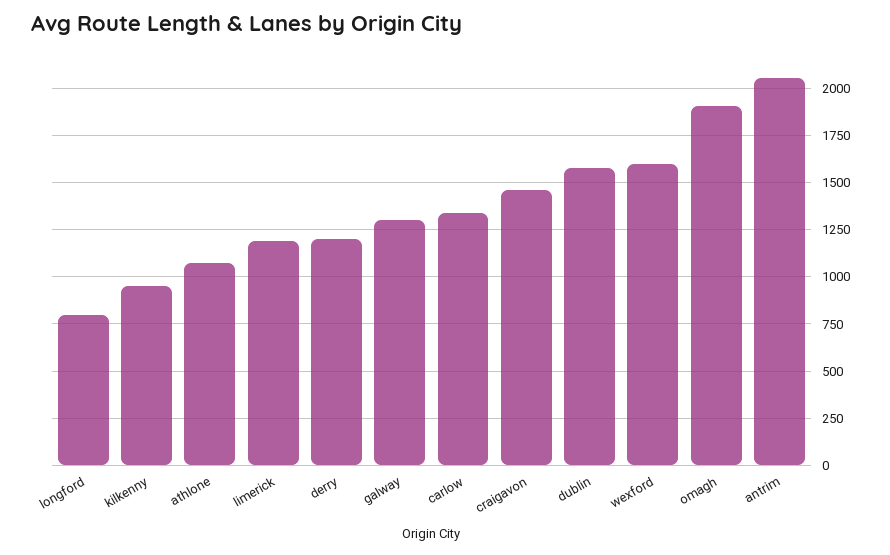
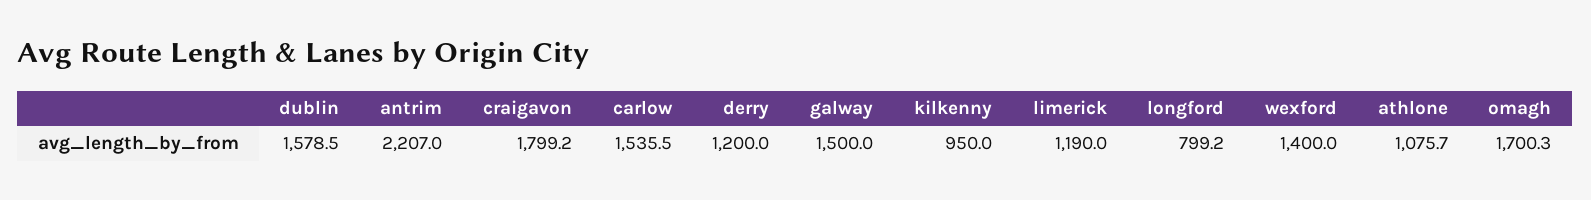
galway: 1300 -> 1500
carlow: 1350 -> 1535.5
craigavon: 1450 -> 1799.2
wexford: 1600 -> 1400
omagh: 1900 -> 1700.3
antrim: 2050 -> 2207

